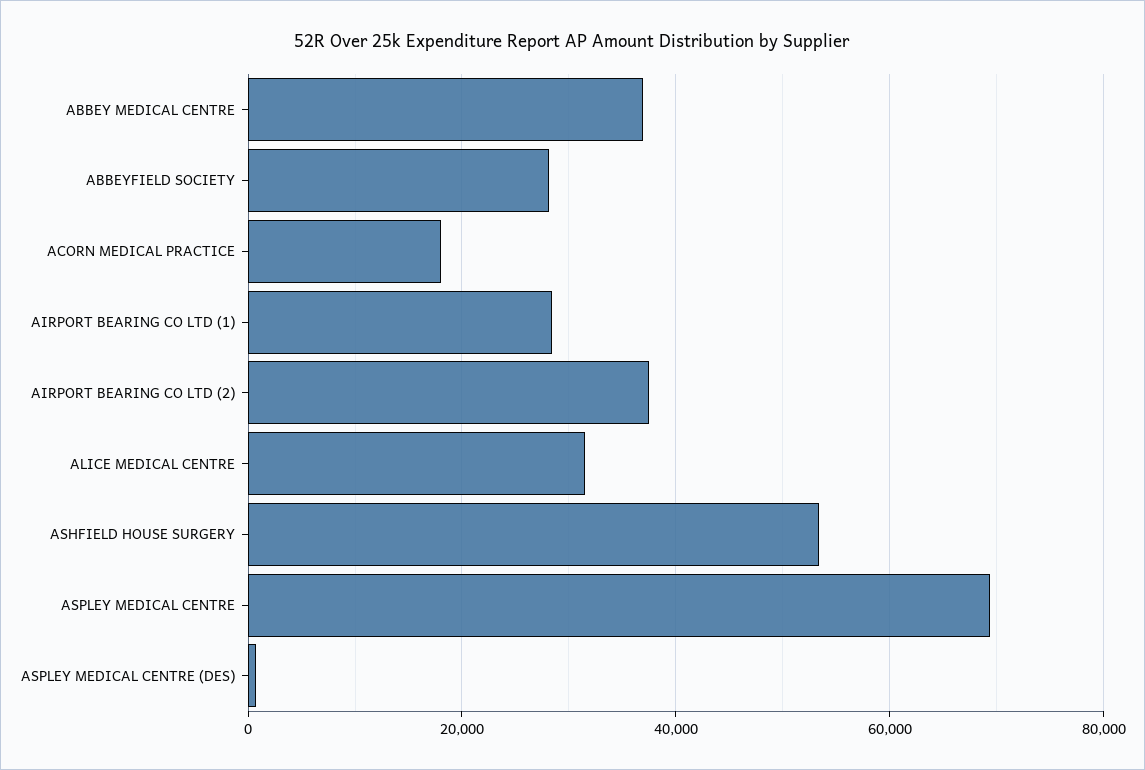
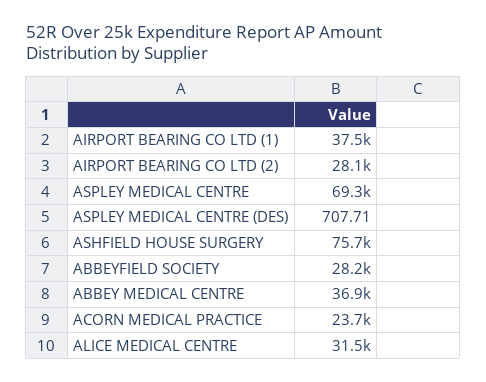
ACORN MEDICAL PRACTICE: 18000 -> 23700
AIRPORT BEARING CO LTD (1): 28000 -> 37500
AIRPORT BEARING CO LTD (2): 38000 -> 28100
ASHFIELD HOUSE SURGERY: 54000 -> 75700

